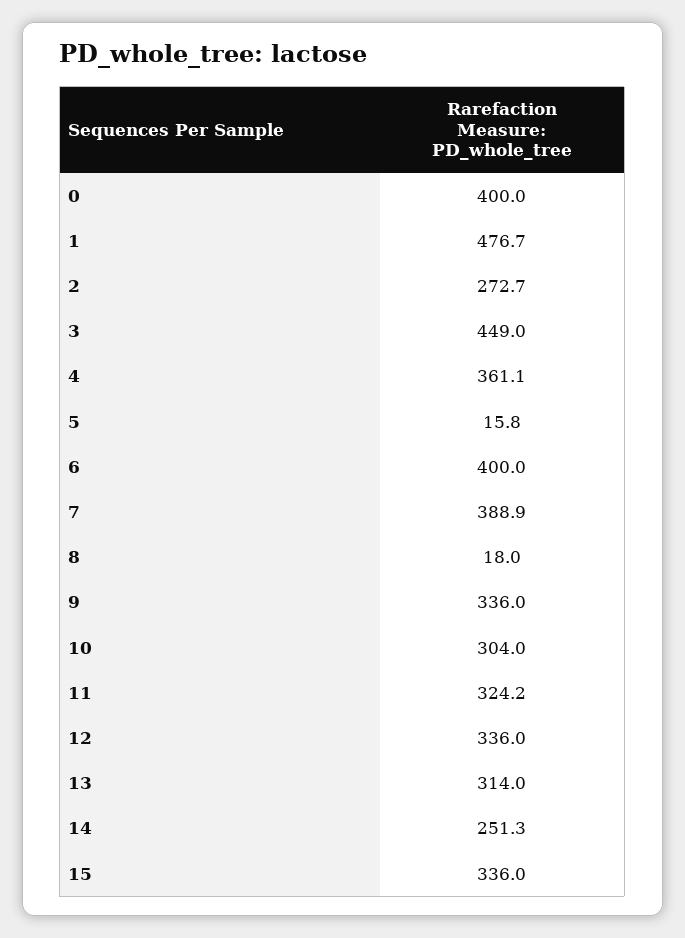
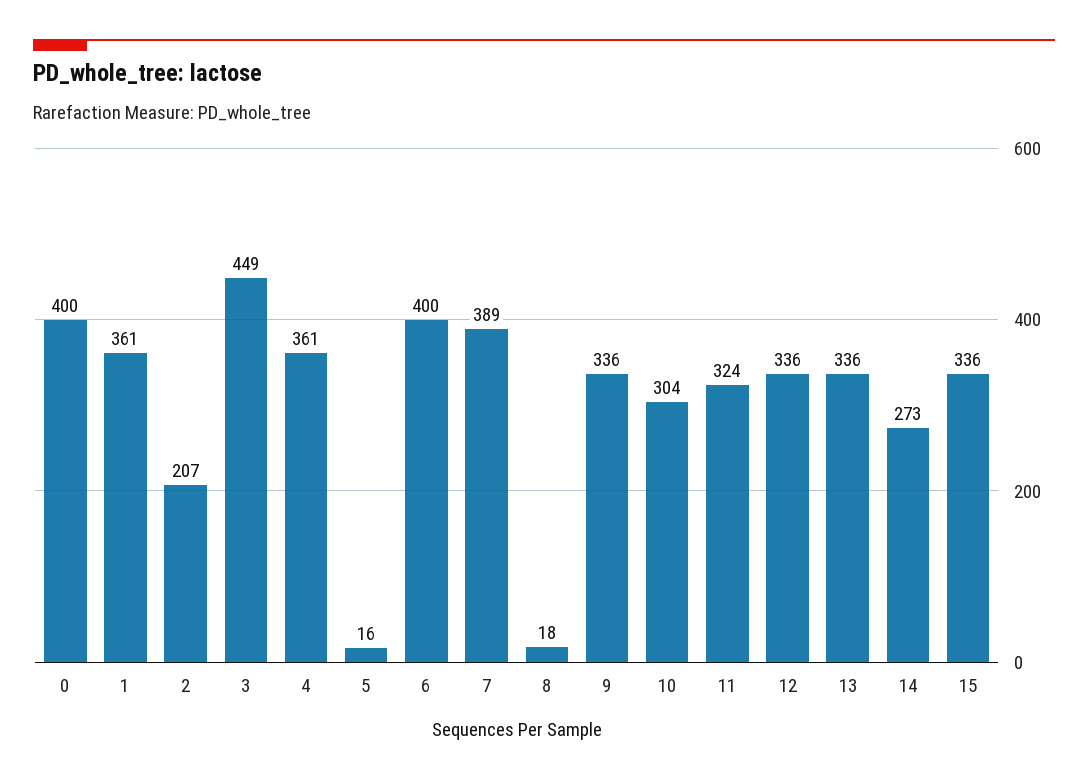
1: 476.7 -> 361
2: 272.7 -> 207
13: 314 -> 336
14: 251.3 -> 273

